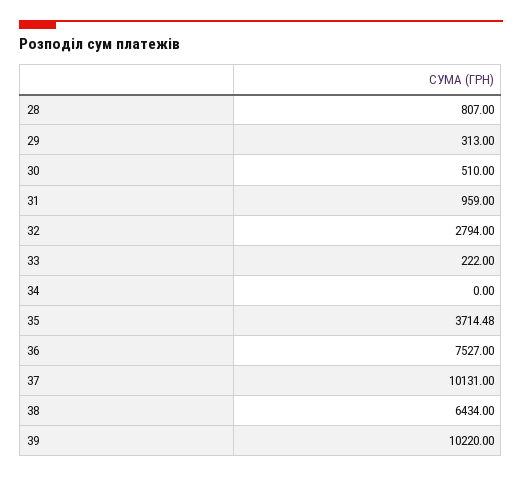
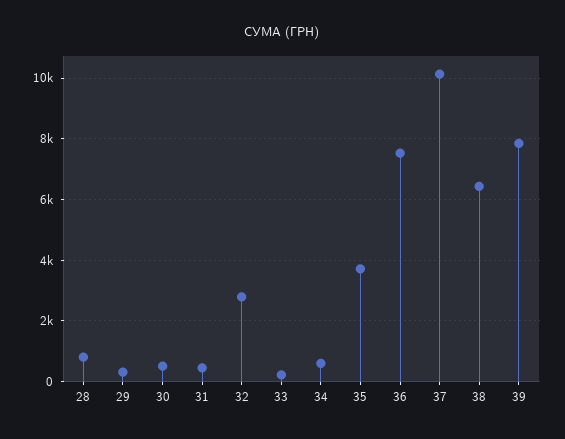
31: 959 -> 400
34: 0 -> 600
39: 10220 -> 7800

